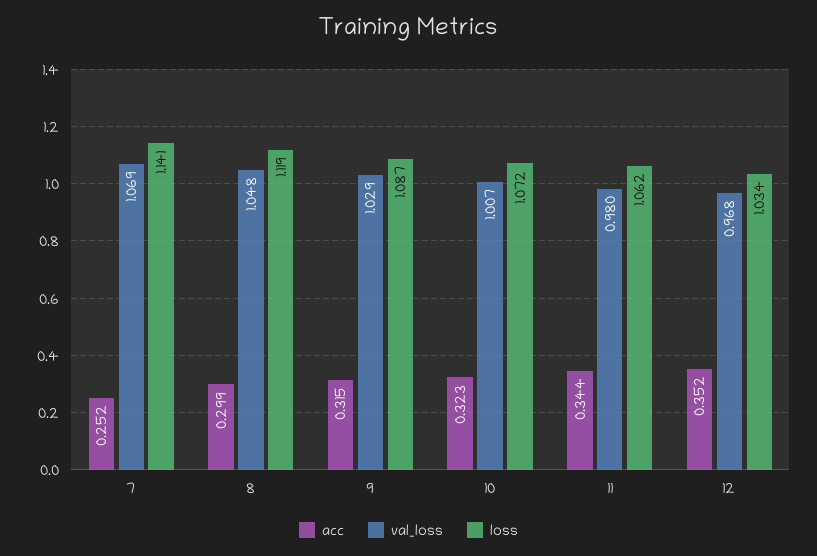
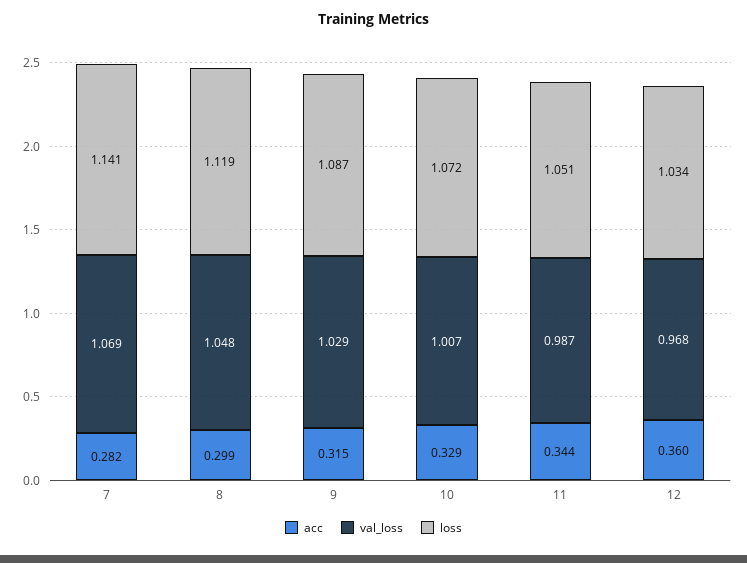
acc, 7: 0.252 -> 0.282
acc, 10: 0.323 -> 0.329
val_loss, 11: 0.98 -> 0.987
loss, 11: 1.062 -> 1.051
acc, 12: 0.352 -> 0.36

